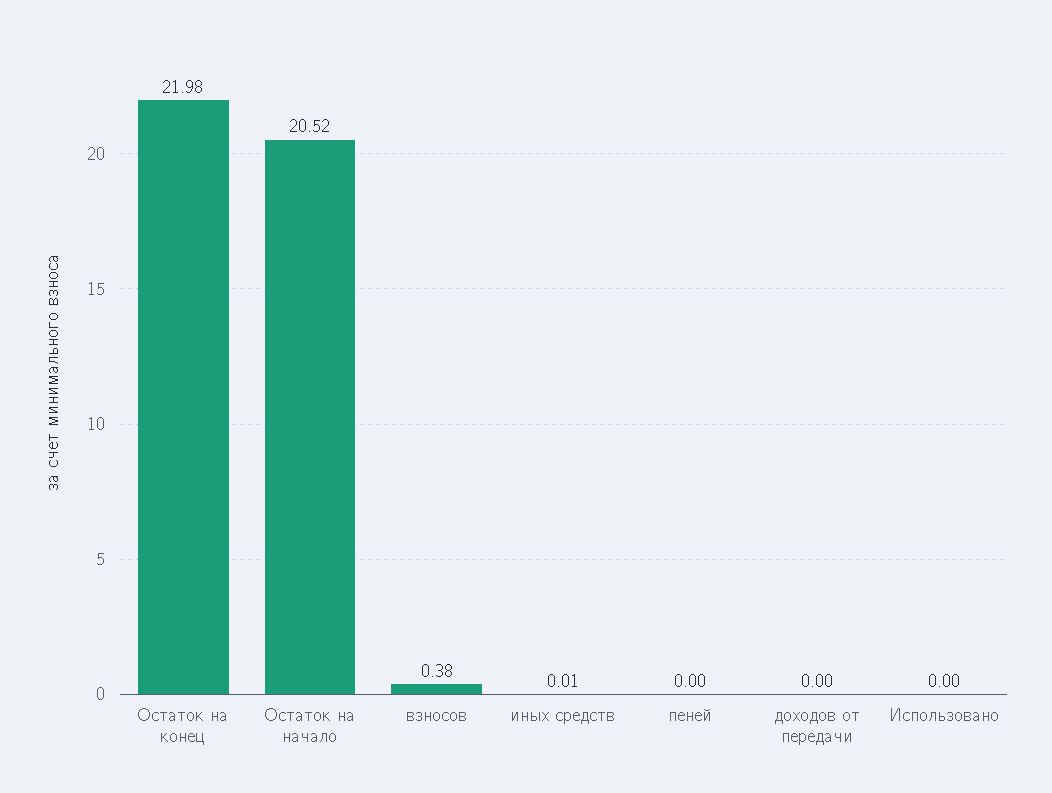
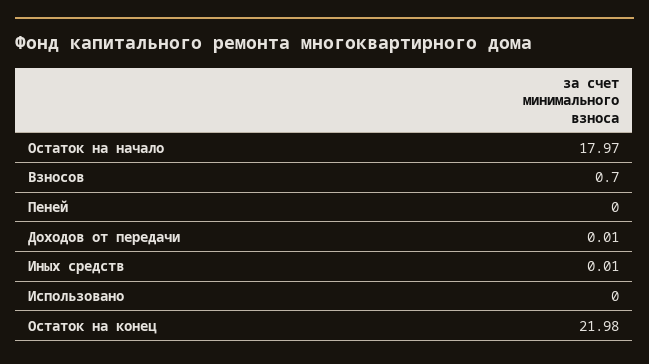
Остаток на начало: 20.52 -> 17.97
взносов: 0.38 -> 0.7
доходов от передачи: 0 -> 0.01

